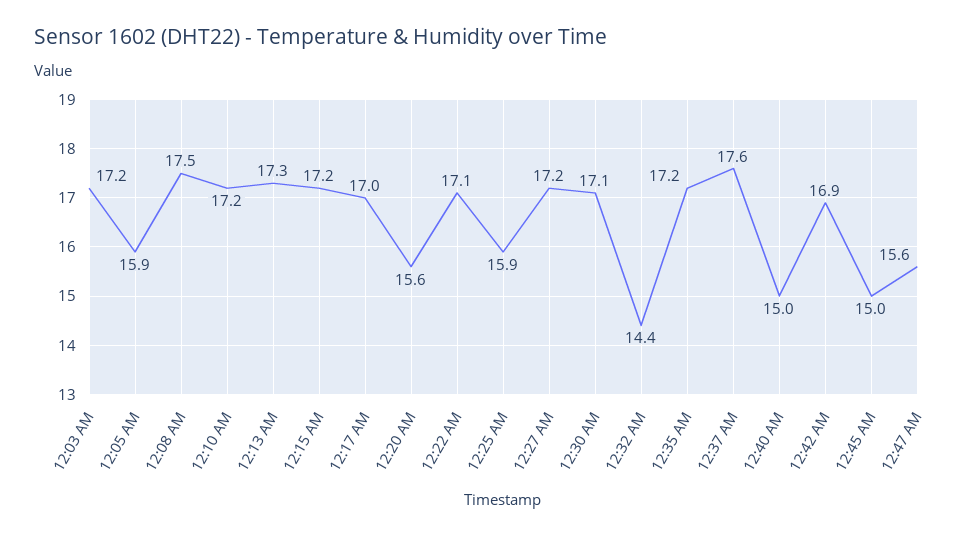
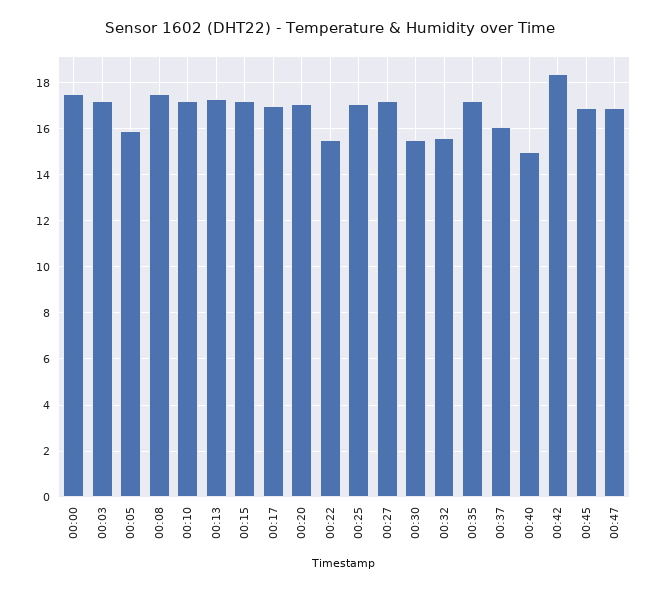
12:20 AM: 15.6 -> 17
12:22 AM: 17.1 -> 15.5
12:25 AM: 15.9 -> 17
12:30 AM: 17.1 -> 15.5
12:32 AM: 14.4 -> 15.5
12:37 AM: 17.6 -> 16
12:42 AM: 16.9 -> 18.5
12:45 AM: 15 -> 17
12:47 AM: 15.6 -> 17
00:00: none -> 17.5

